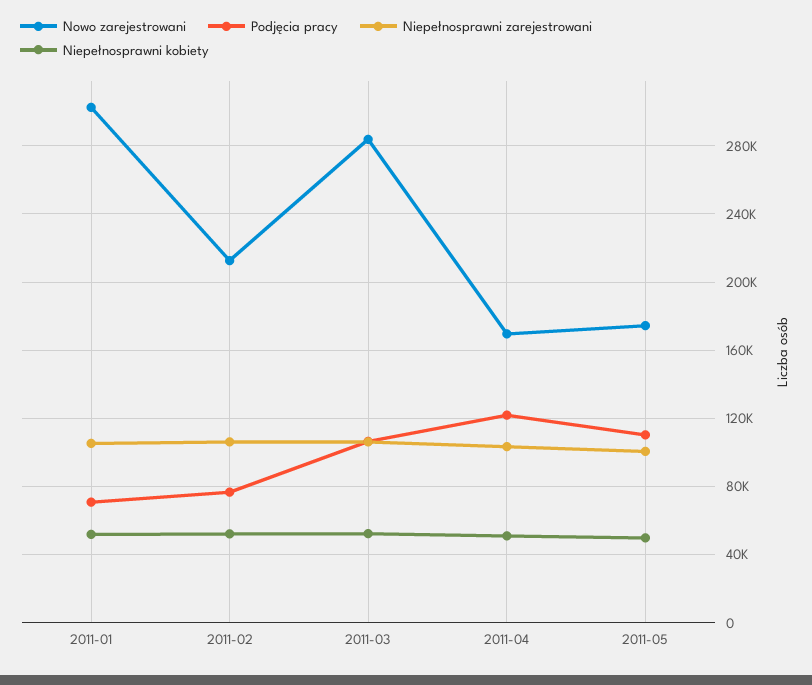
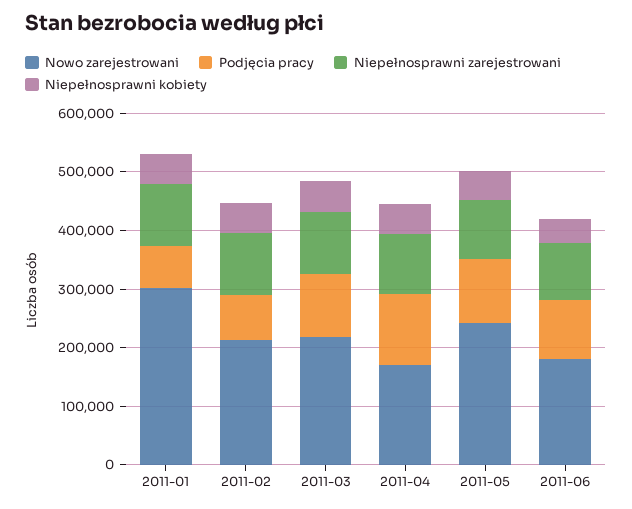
Nowo zarejestrowani, 2011-03: 285000 -> 220000
Nowo zarejestrowani, 2011-05: 175000 -> 240000
Nowo zarejestrowani, 2011-06: none -> 180000
Podjęcia pracy, 2011-06: none -> 100000
Niepełnosprawni zarejestrowani, 2011-06: none -> 100000
Niepełnosprawni kobiety, 2011-06: none -> 40000

